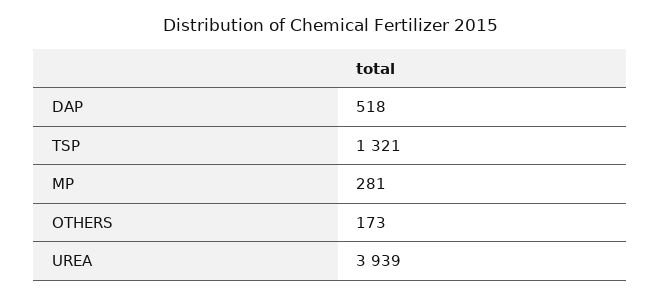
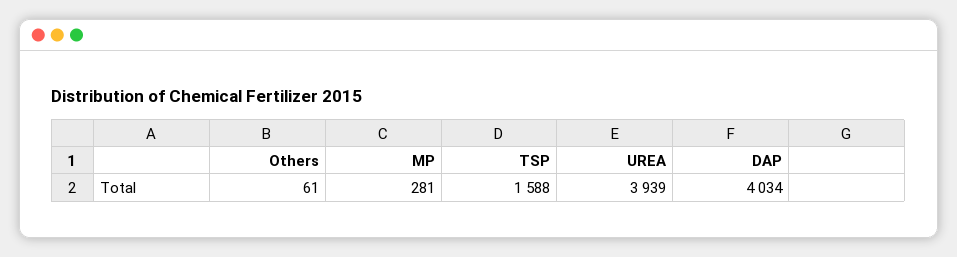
DAP: 518 -> 4034
TSP: 1321 -> 1588
OTHERS: 173 -> 61

